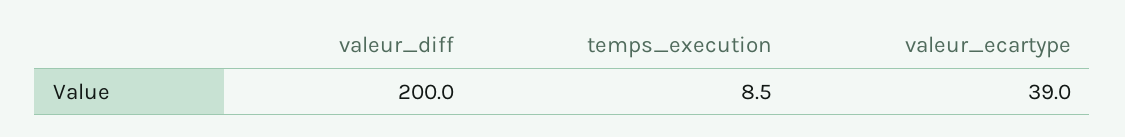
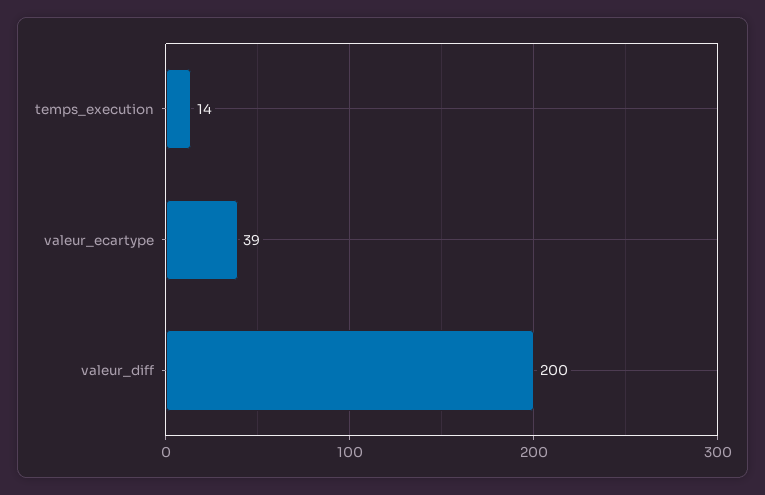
temps_execution: 8.5 -> 14

